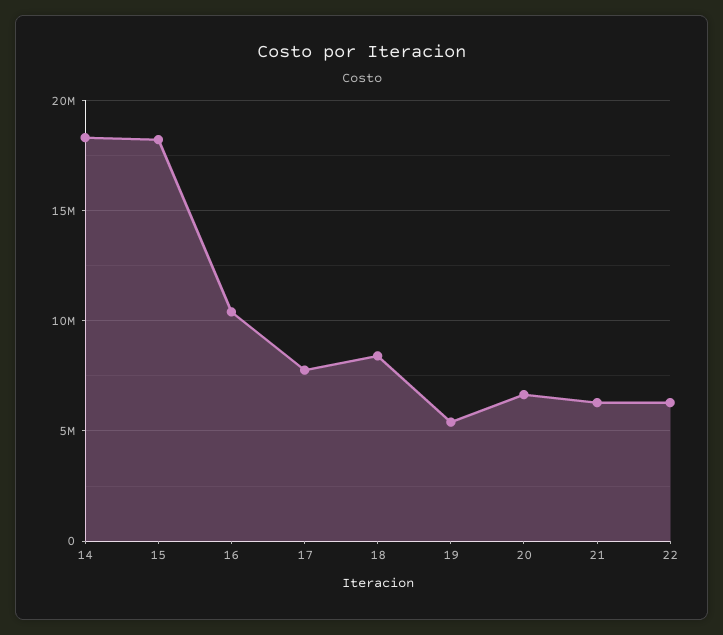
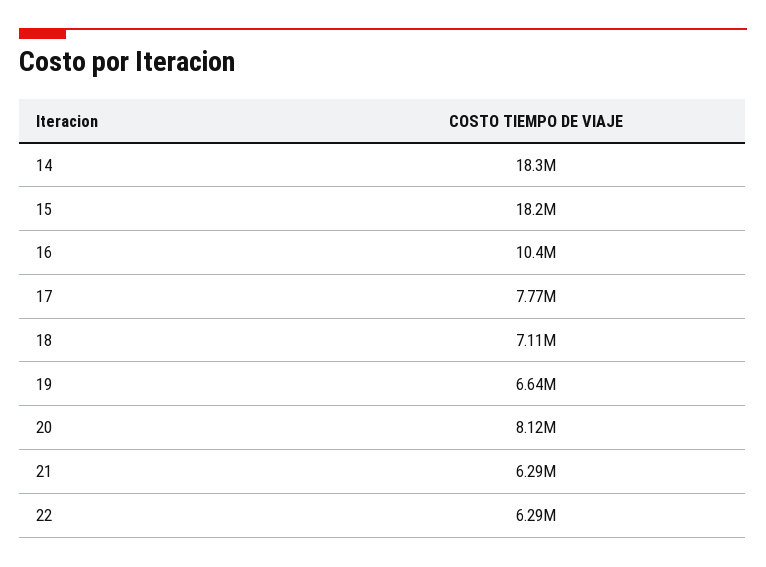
18: 8500000 -> 7110000
19: 5500000 -> 6640000
20: 6500000 -> 8120000

